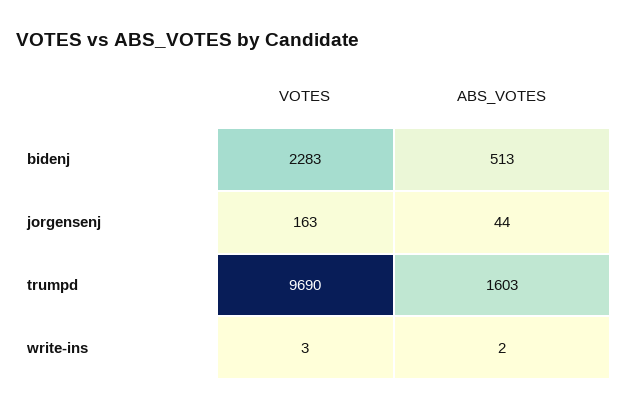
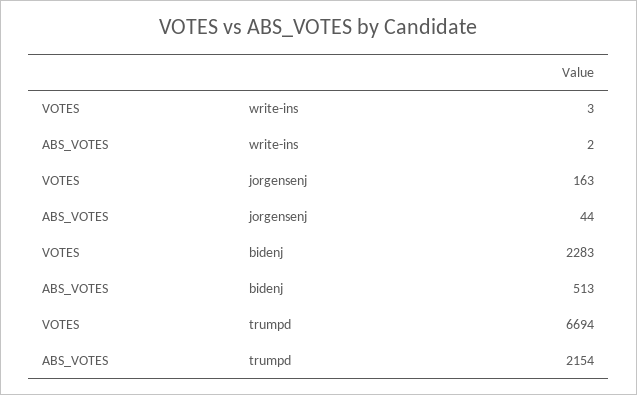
VOTES, trumpd: 9690 -> 6694
ABS_VOTES, trumpd: 1603 -> 2154

